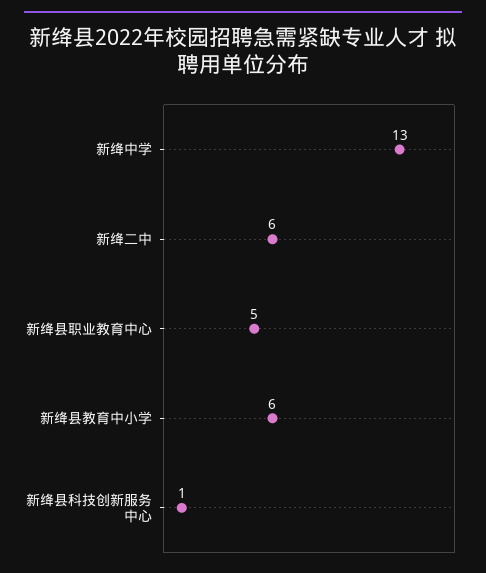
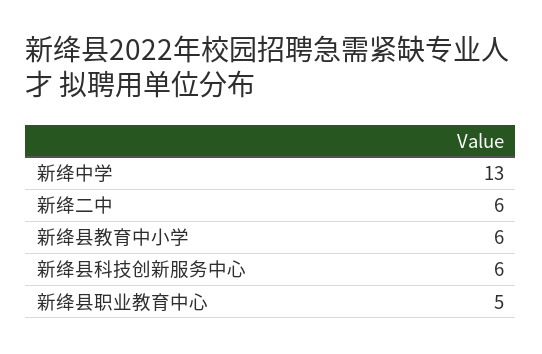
新绛县科技创新服务中心: 1 -> 6

